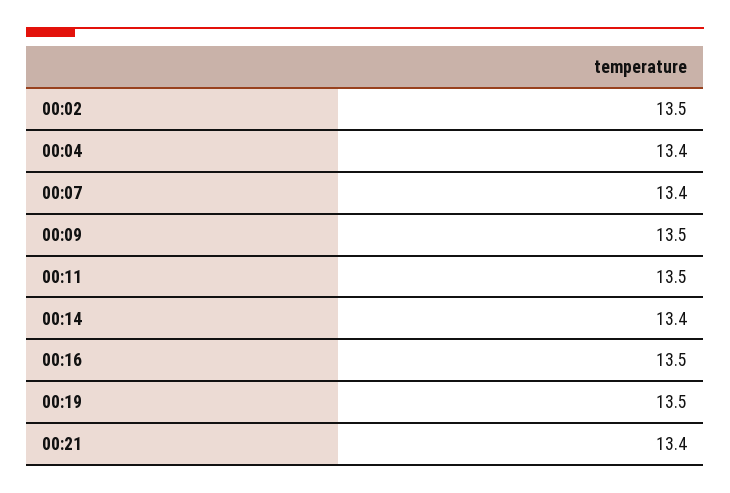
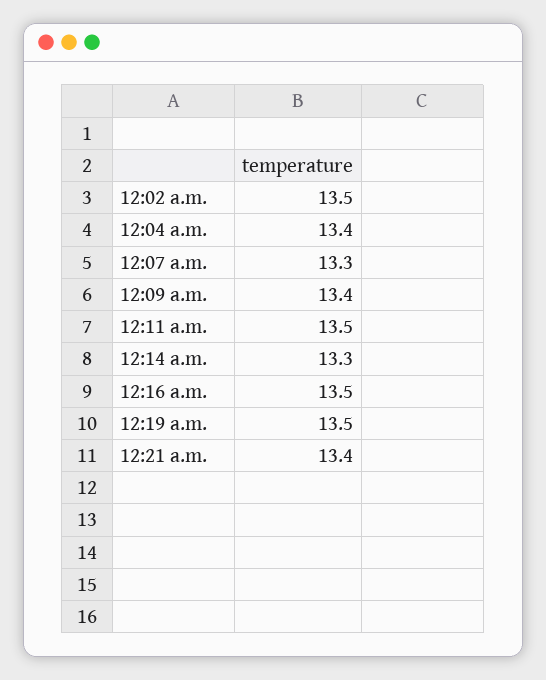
00:07: 13.4 -> 13.3
00:09: 13.5 -> 13.4
00:14: 13.4 -> 13.3

